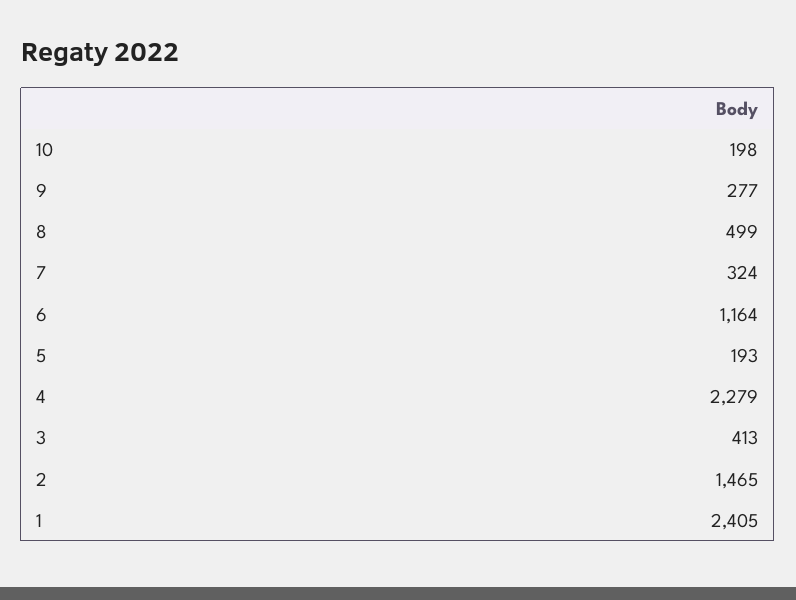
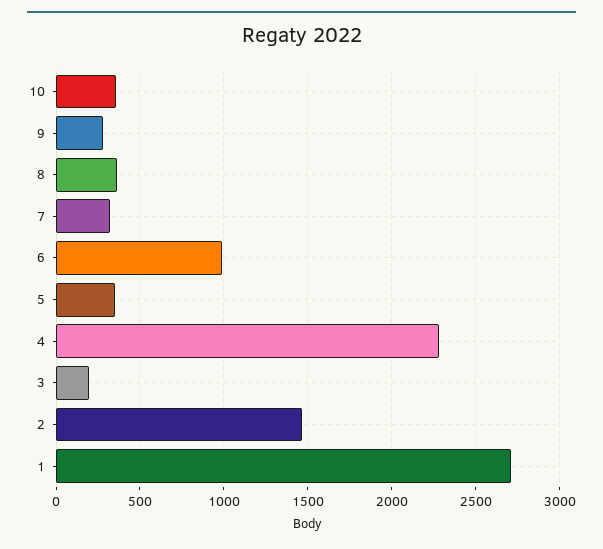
10: 198 -> 350
8: 499 -> 350
6: 1164 -> 1000
5: 193 -> 350
3: 413 -> 200
1: 2405 -> 2700

